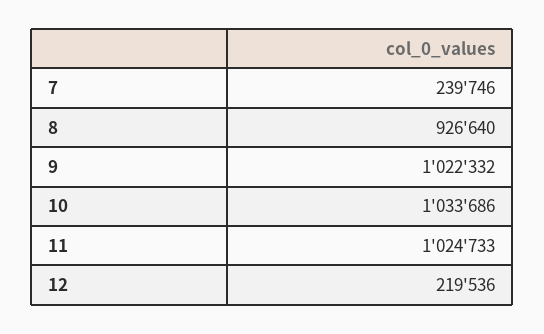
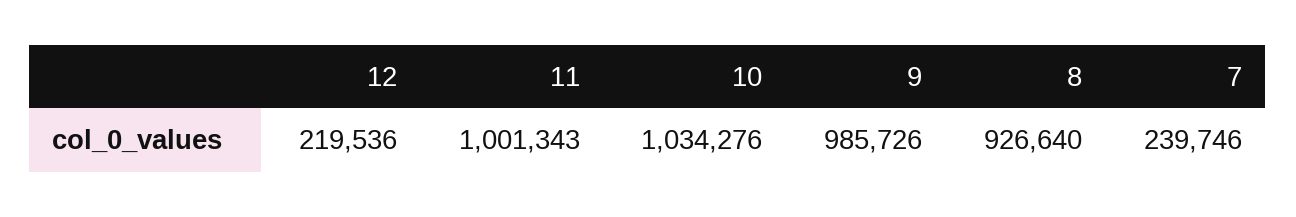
9: 1022332 -> 985726
10: 1033686 -> 1034276
11: 1024733 -> 1001343

